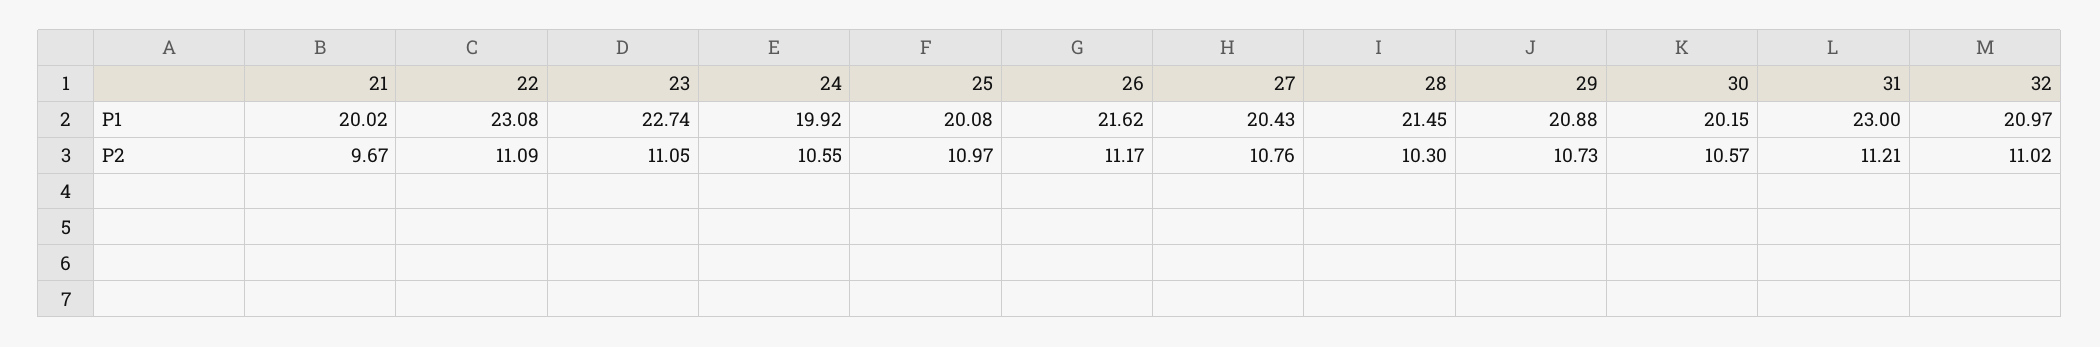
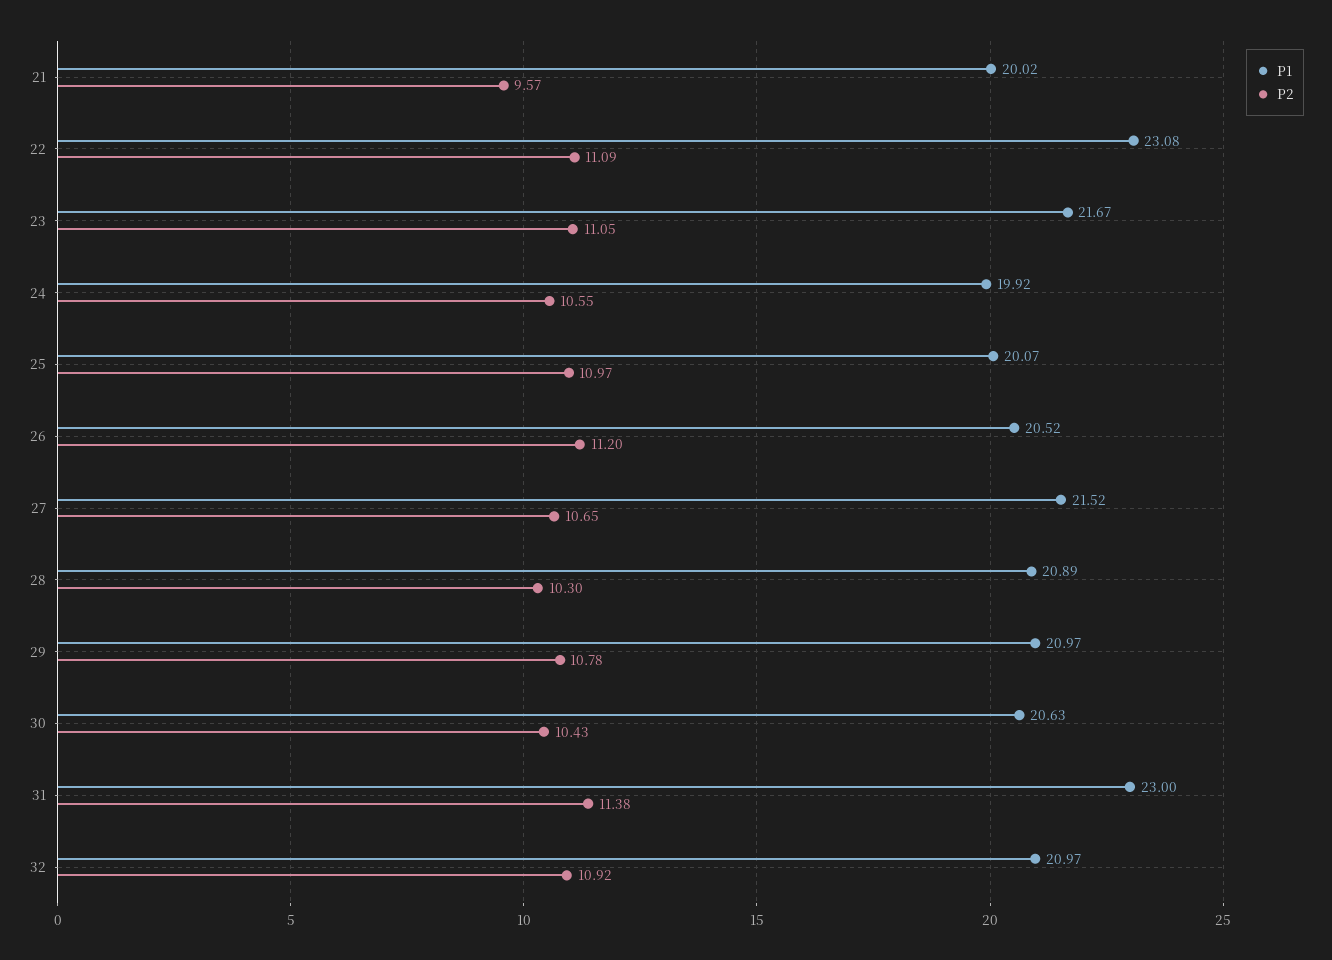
P1, 23: 22.74 -> 21.67
P1, 25: 20.08 -> 20.07
P1, 26: 21.62 -> 20.52
P1, 27: 20.43 -> 21.52
P1, 28: 21.45 -> 20.89
P1, 29: 20.88 -> 20.97
P1, 30: 20.15 -> 20.63
P2, 21: 9.67 -> 9.57
P2, 26: 11.17 -> 11.2
P2, 27: 10.76 -> 10.65
P2, 29: 10.73 -> 10.78
P2, 30: 10.57 -> 10.43
P2, 31: 11.21 -> 11.38
P2, 32: 11.02 -> 10.92

